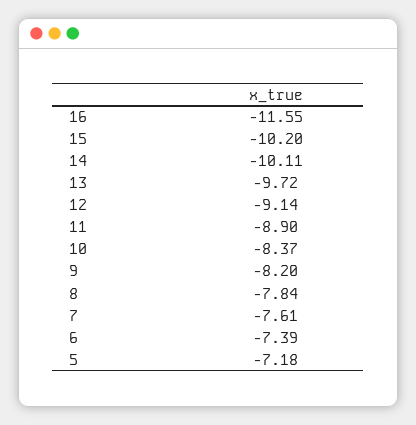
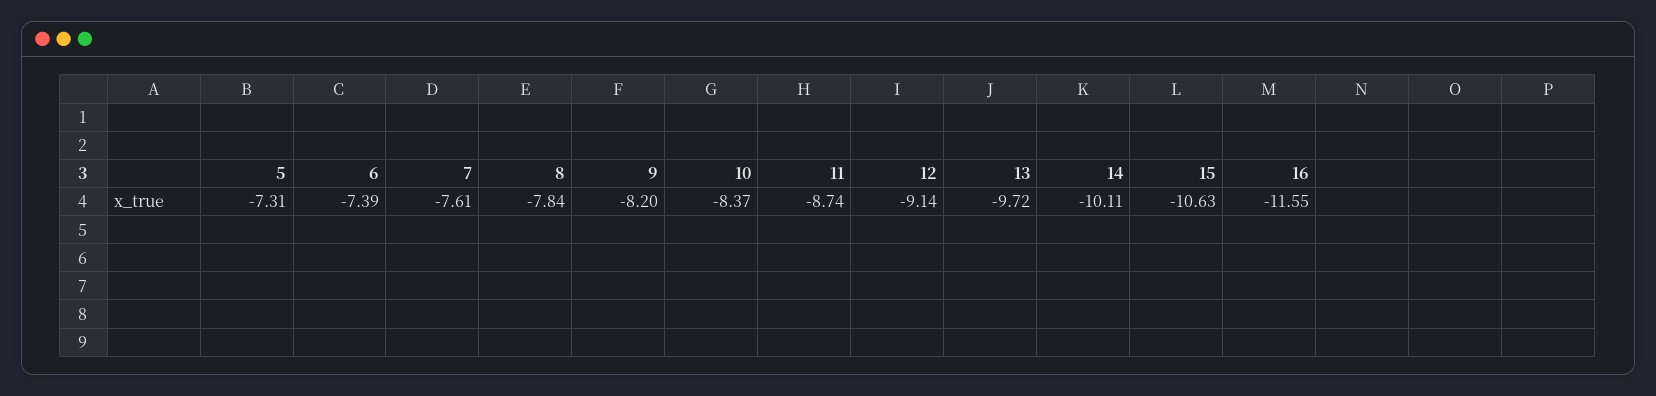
15: -10.2 -> -10.63
11: -8.9 -> -8.74
5: -7.18 -> -7.31

